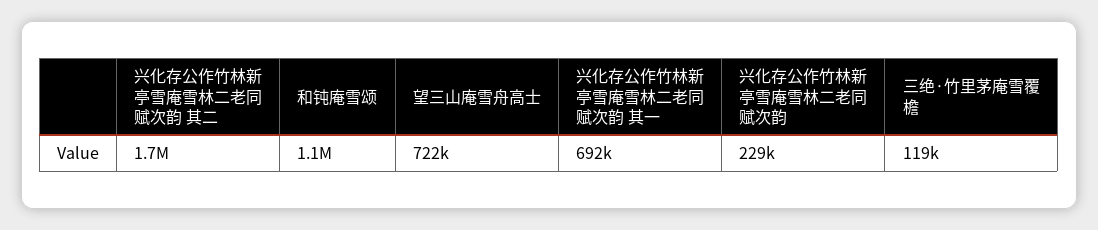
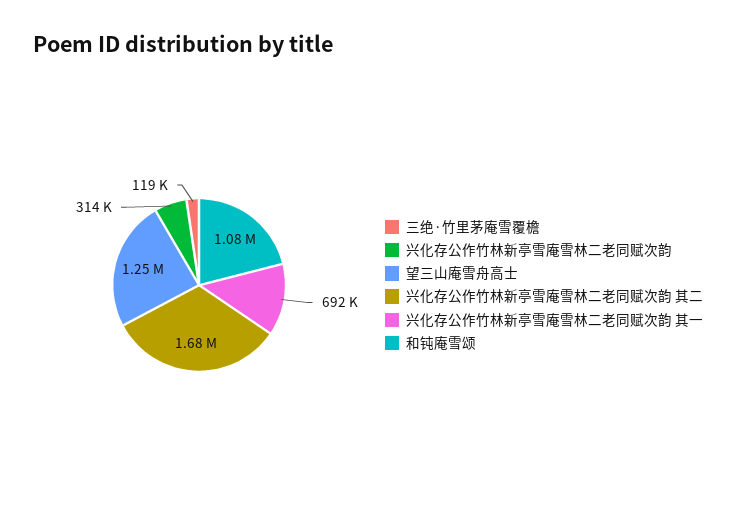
望三山庵雪舟高士: 722000 -> 1250000
兴化存公作竹林新亭雪庵雪林二老同赋次韵: 229000 -> 314000

